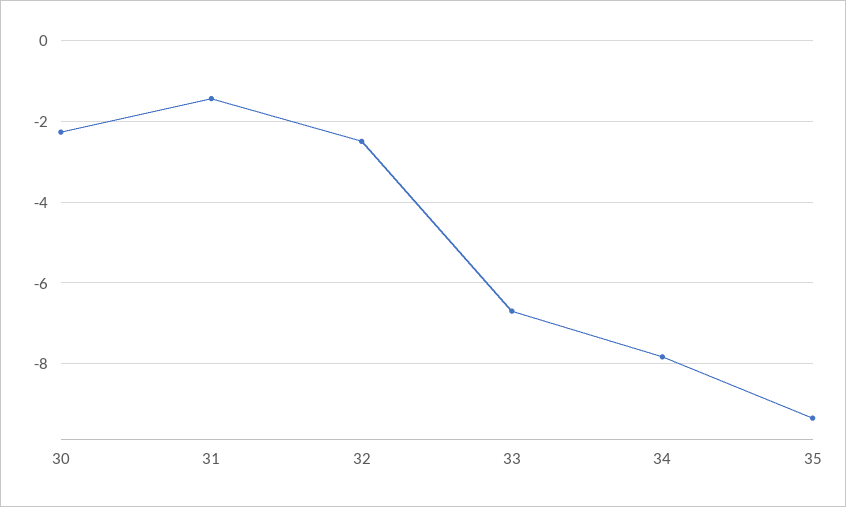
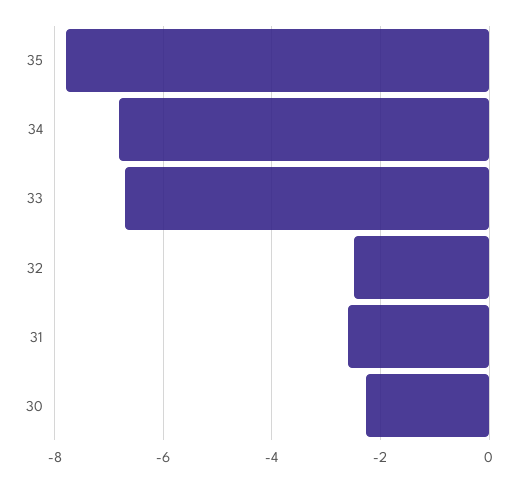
31: -1.4 -> -2.6
34: -7.8 -> -6.8
35: -9.4 -> -7.8

